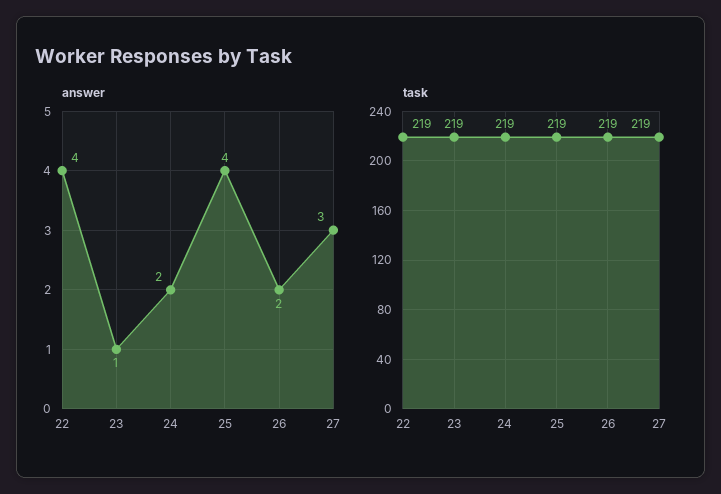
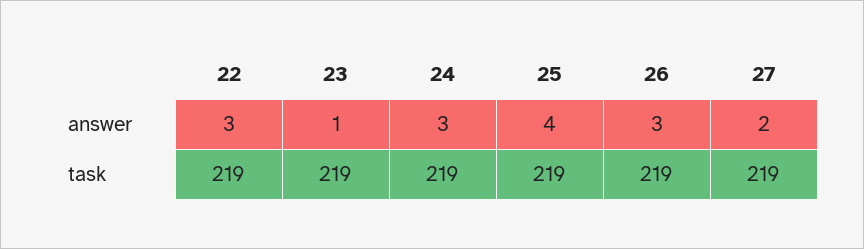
answer, 22: 4 -> 3
answer, 24: 2 -> 3
answer, 26: 2 -> 3
answer, 27: 3 -> 2

